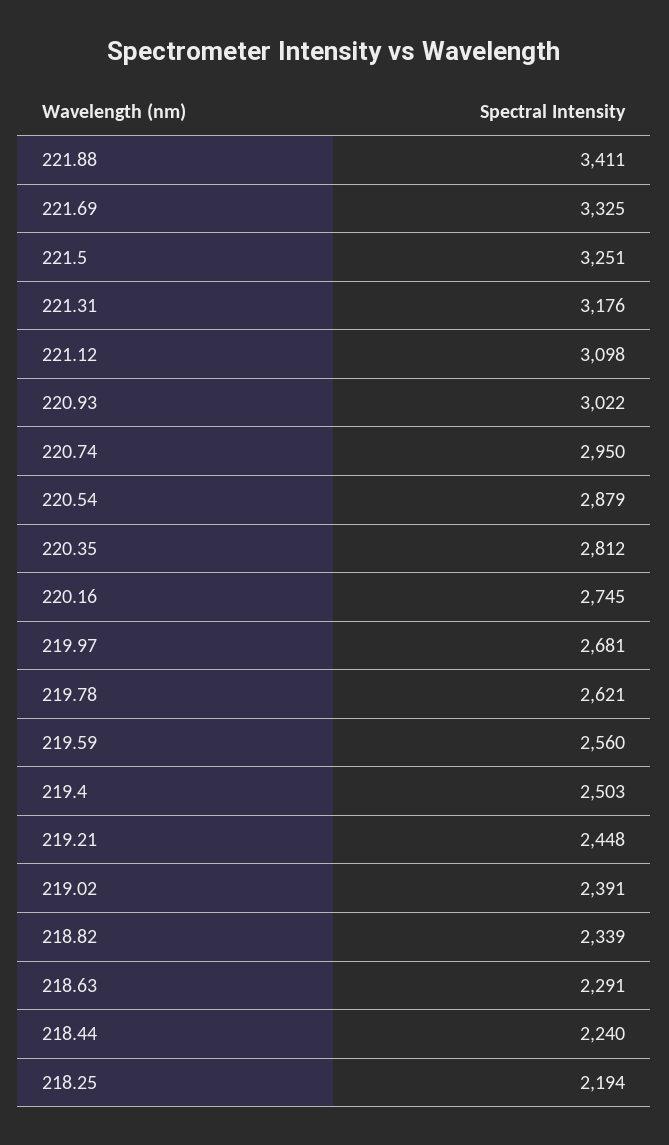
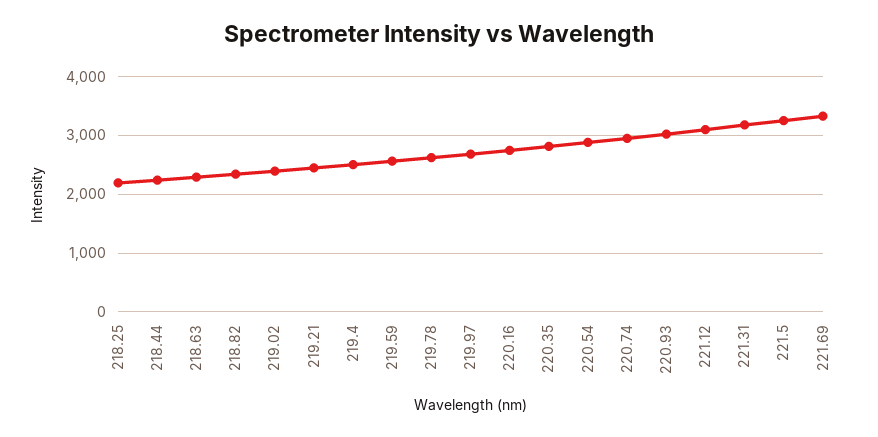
221.88: 3411 -> none

